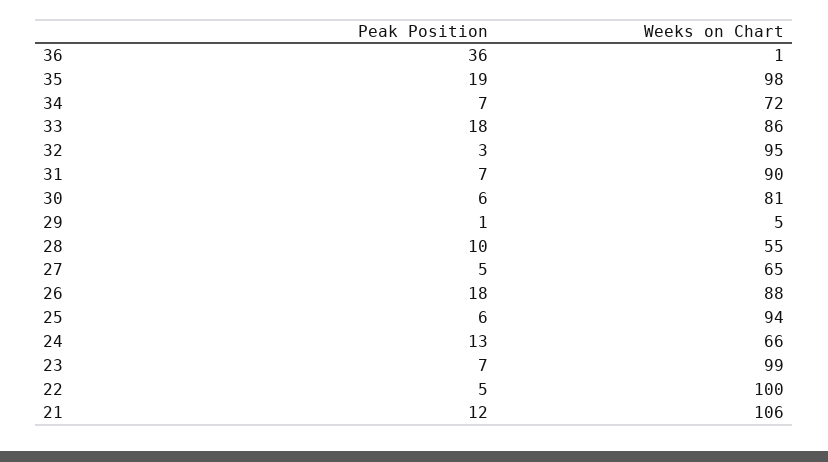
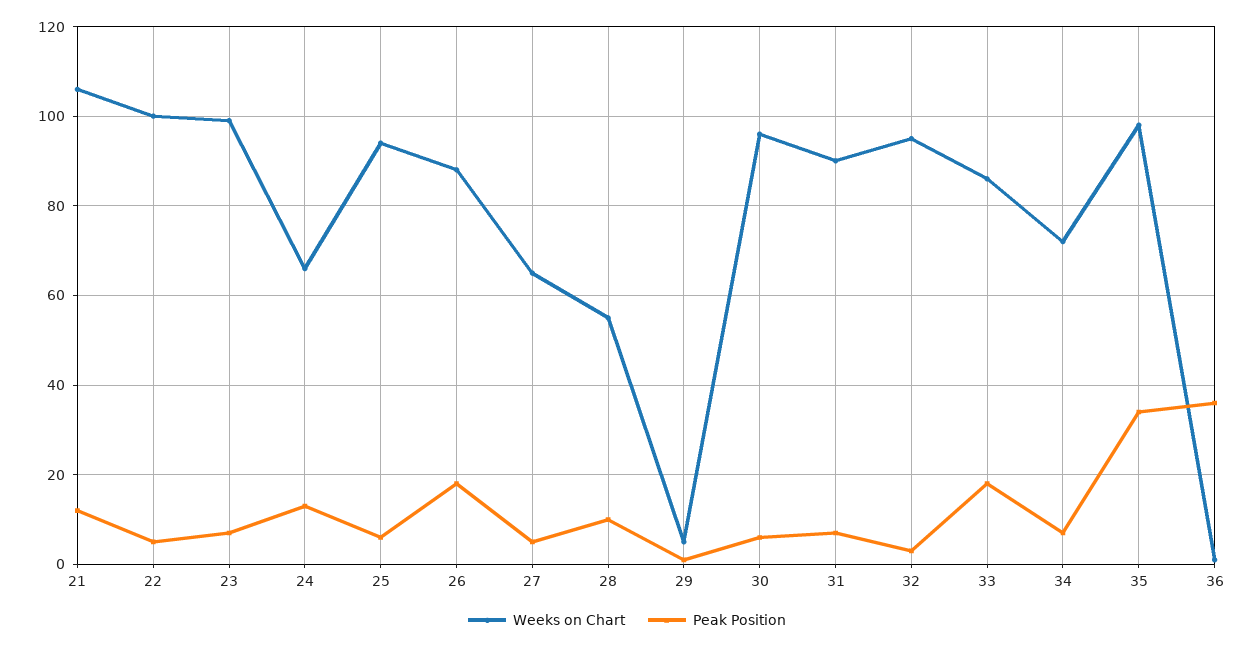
Peak Position, 35: 19 -> 35
Weeks on Chart, 30: 81 -> 95

